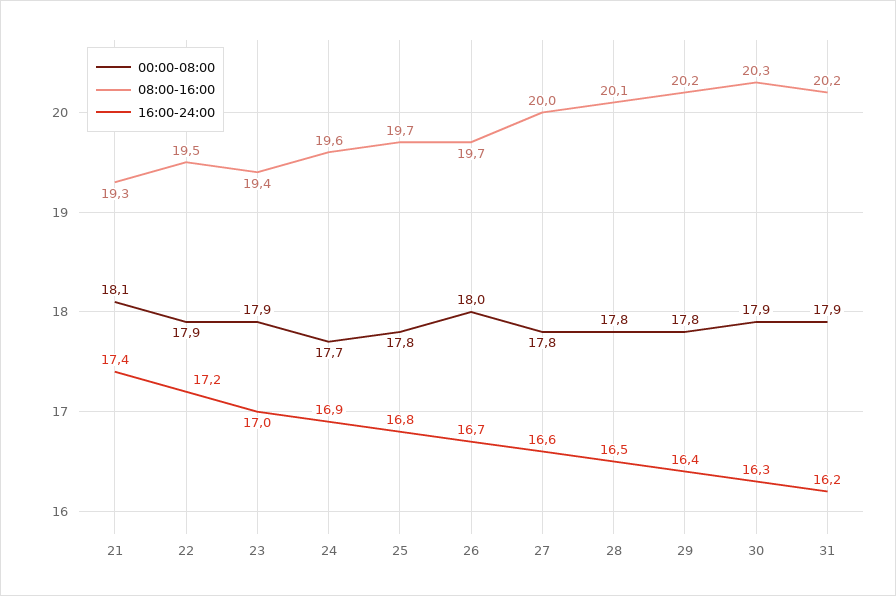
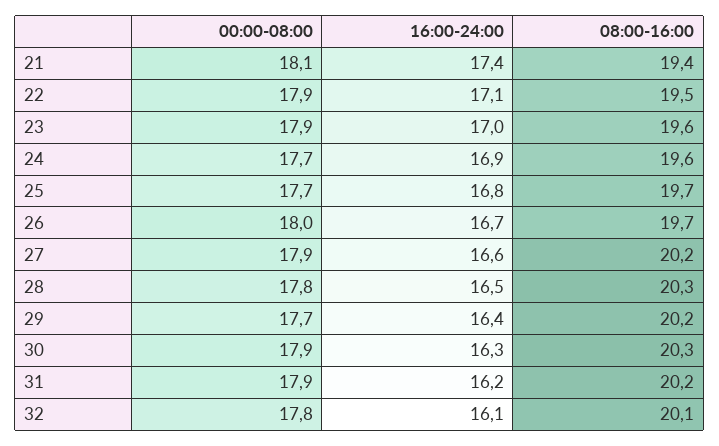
08:00-16:00, 21: 19.3 -> 19.4
16:00-24:00, 22: 17.2 -> 17.1
08:00-16:00, 23: 19.4 -> 19.6
00:00-08:00, 25: 17.8 -> 17.7
00:00-08:00, 27: 17.8 -> 17.9
08:00-16:00, 27: 20 -> 20.2
08:00-16:00, 28: 20.1 -> 20.3
00:00-08:00, 29: 17.8 -> 17.7
00:00-08:00, 32: none -> 17.8
16:00-24:00, 32: none -> 16.1
08:00-16:00, 32: none -> 20.1

